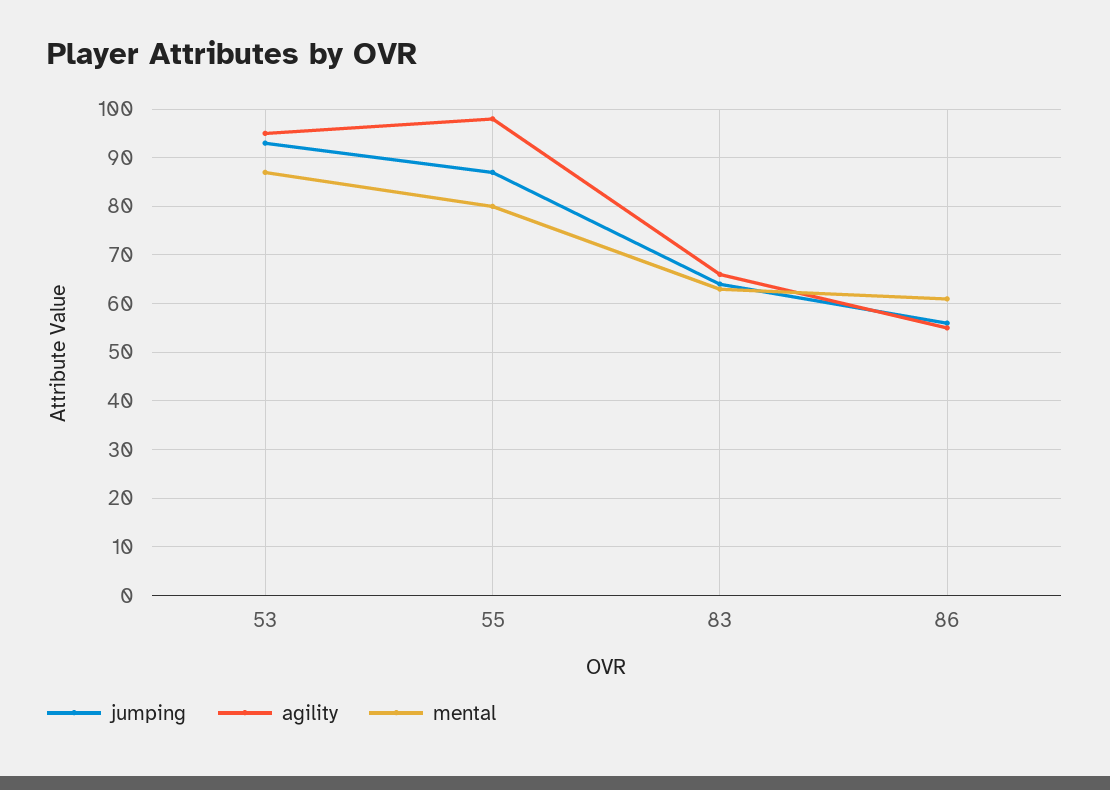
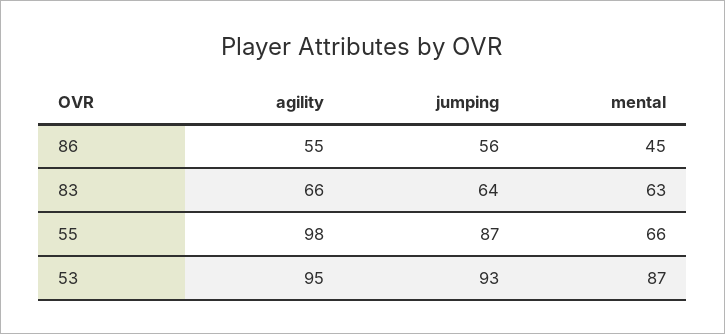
mental, 55: 80 -> 66
mental, 86: 60 -> 45

